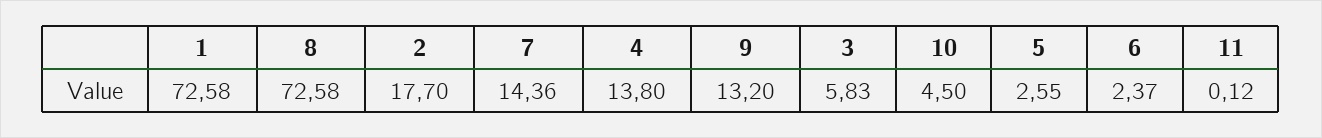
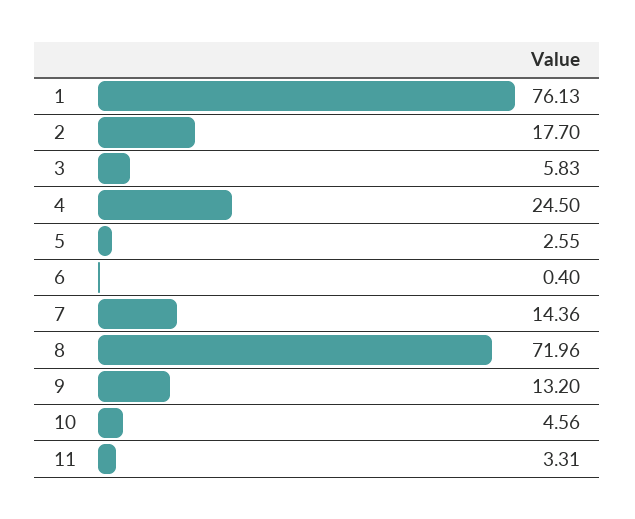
1: 72.58 -> 76.13
8: 72.58 -> 71.96
4: 13.8 -> 24.5
10: 4.5 -> 4.56
6: 2.37 -> 0.4
11: 0.12 -> 3.31

